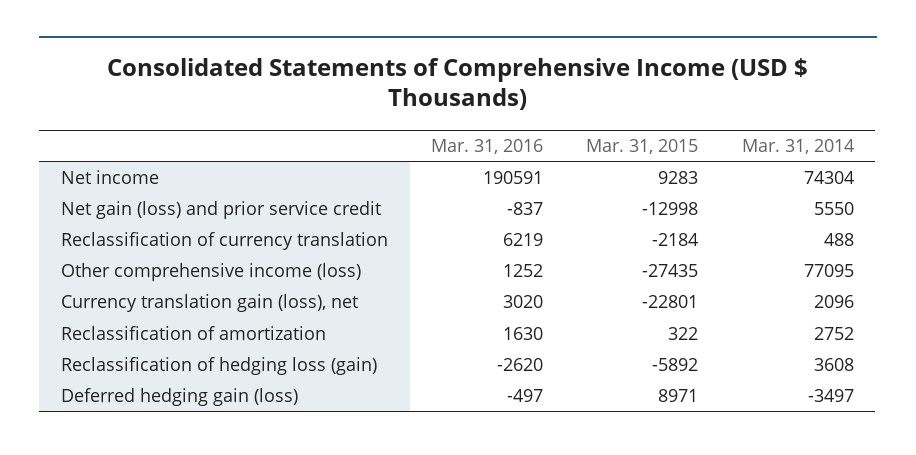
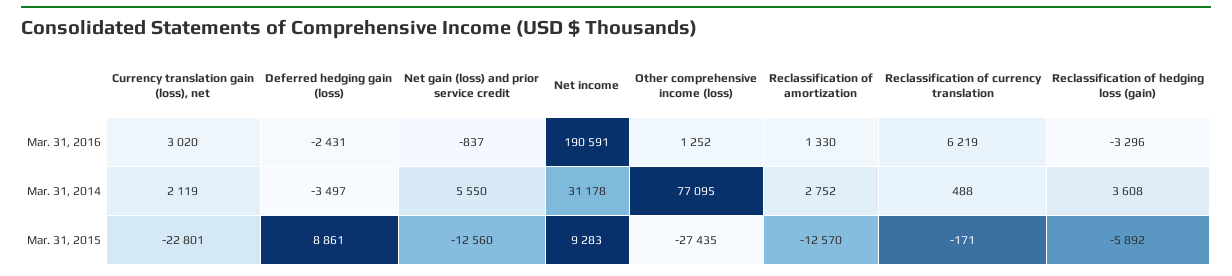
Mar. 31, 2014, Net income: 74304 -> 31178
Mar. 31, 2015, Net gain (loss) and prior service credit: -12998 -> -12560
Mar. 31, 2015, Reclassification of currency translation: -2184 -> -171
Mar. 31, 2014, Currency translation gain (loss), net: 2096 -> 2119
Mar. 31, 2016, Reclassification of amortization: 1630 -> 1330
Mar. 31, 2015, Reclassification of amortization: 322 -> -12570
Mar. 31, 2016, Reclassification of hedging loss (gain): -2620 -> -3296
Mar. 31, 2016, Deferred hedging gain (loss): -497 -> -2431
Mar. 31, 2015, Deferred hedging gain (loss): 8971 -> 8861

